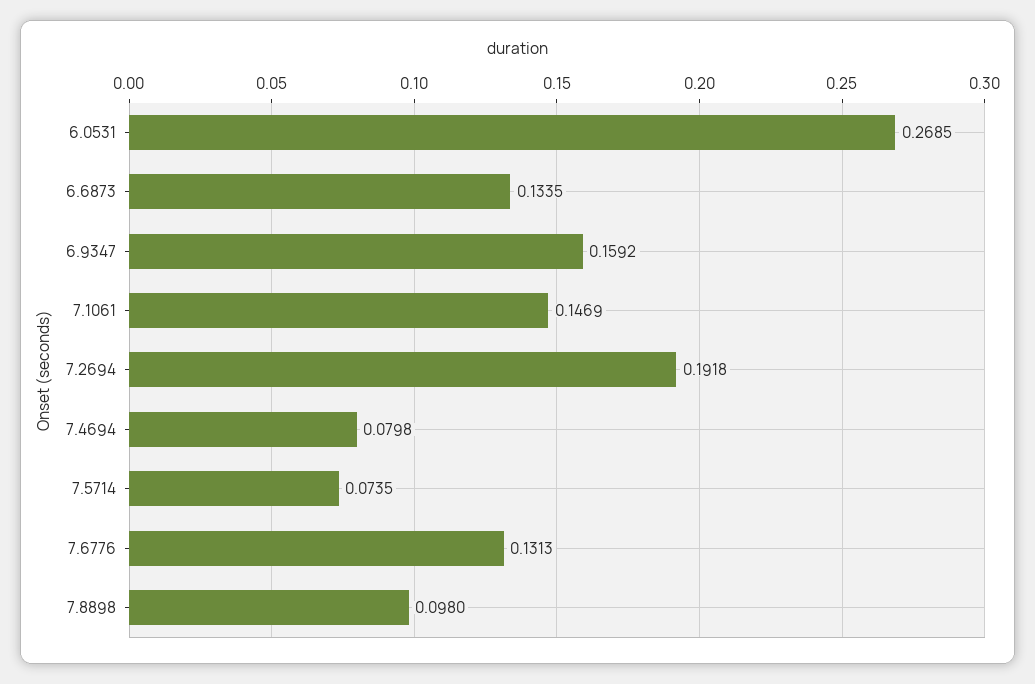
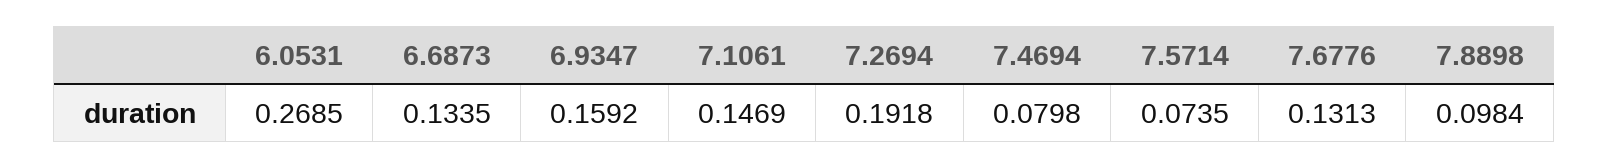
7.8898: 0.098 -> 0.0984

